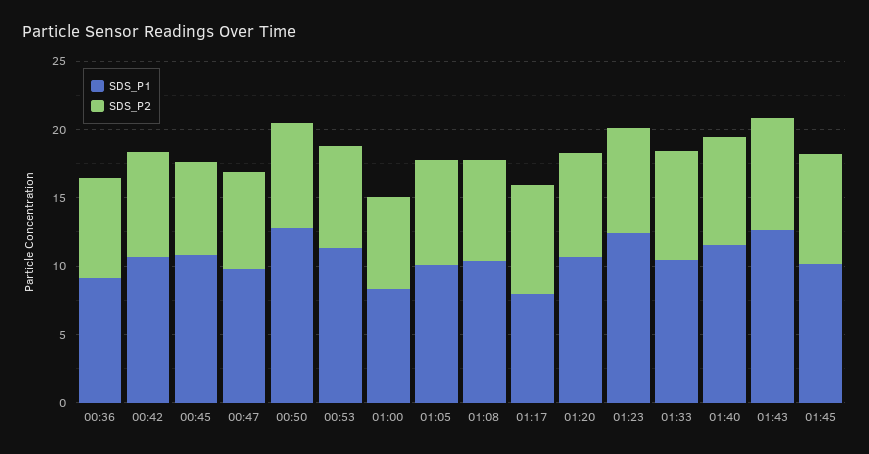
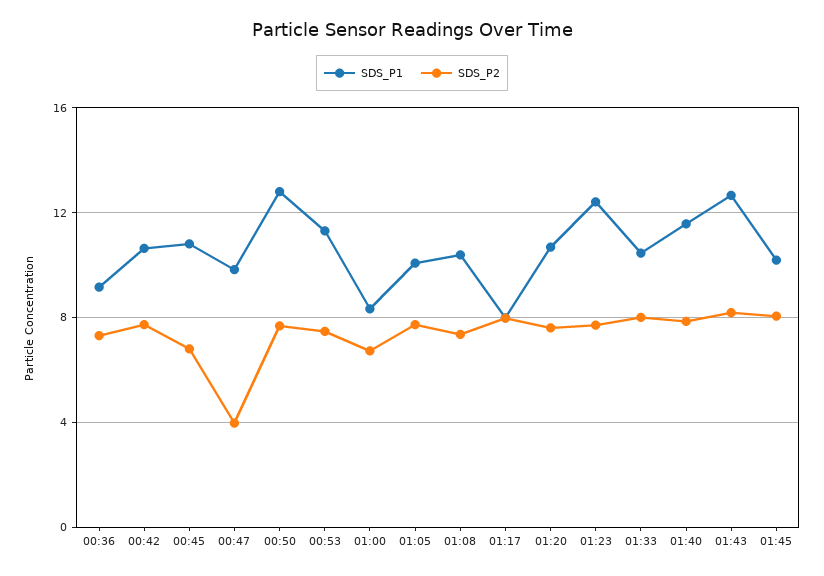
SDS_P2, 00:47: 7 -> 4

